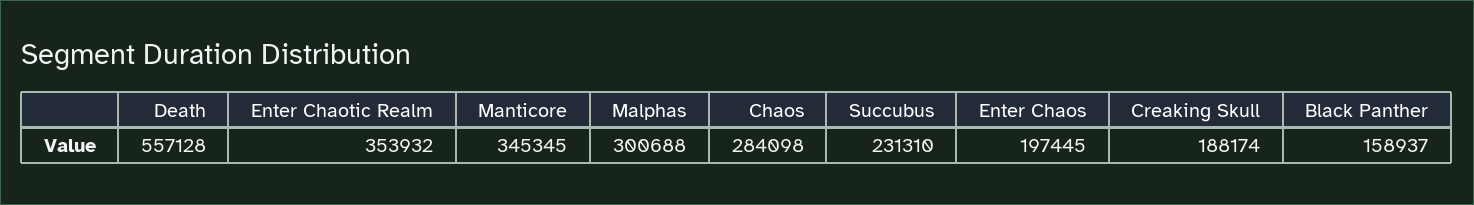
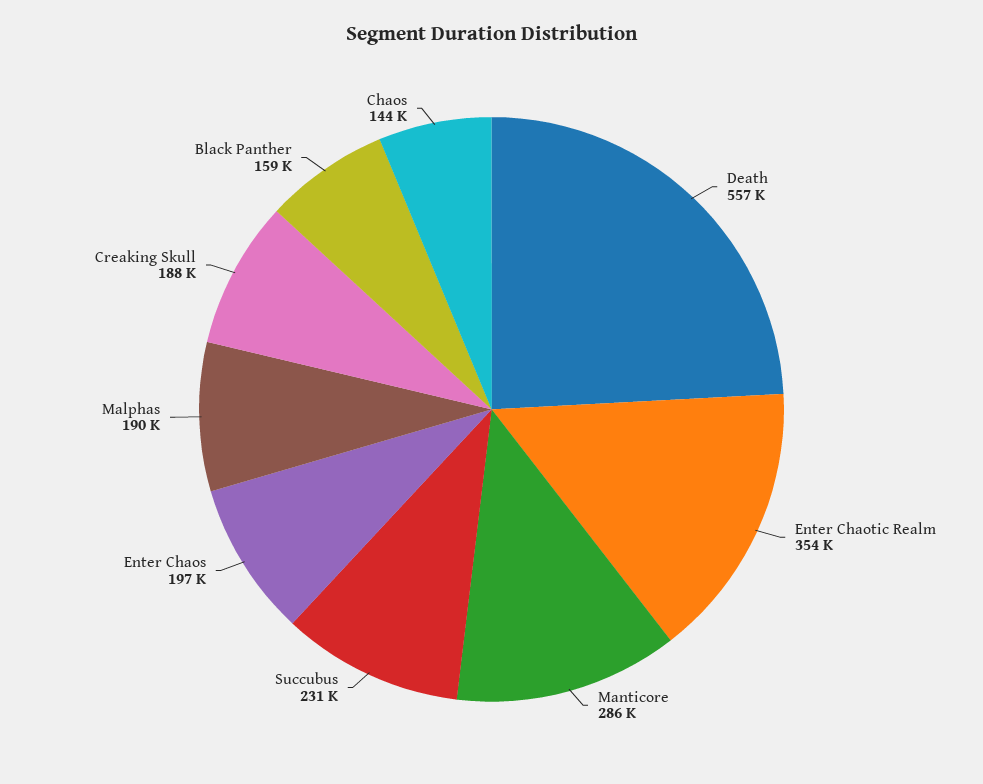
Manticore: 345345 -> 286000
Malphas: 300688 -> 190000
Chaos: 284098 -> 144000

